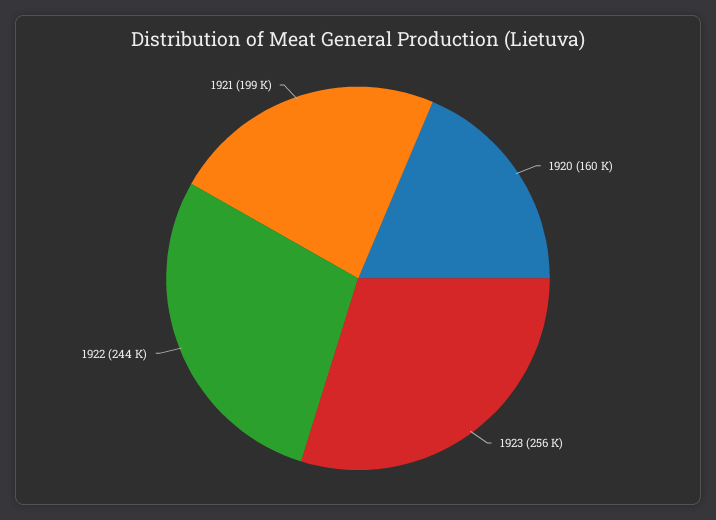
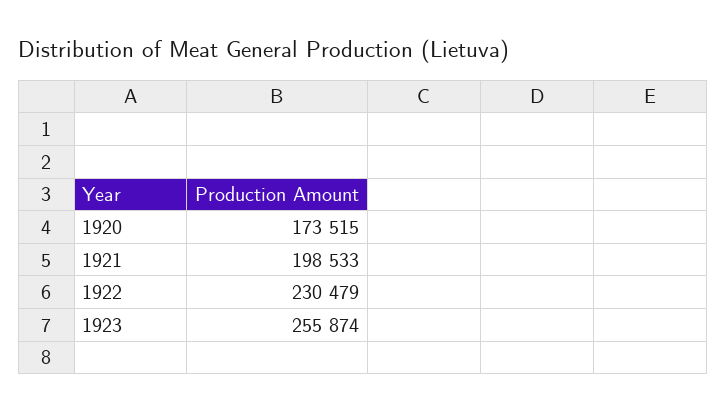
1920: 160000 -> 173515
1922: 244000 -> 230479

